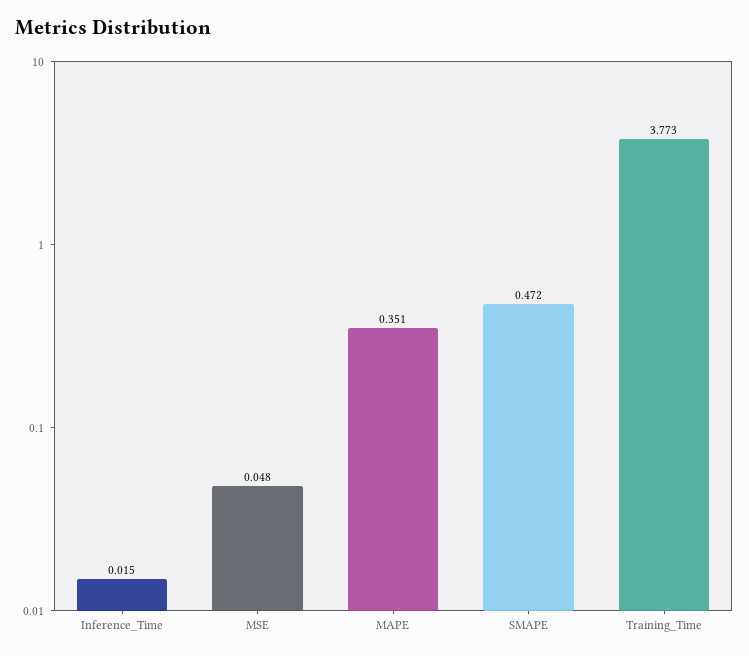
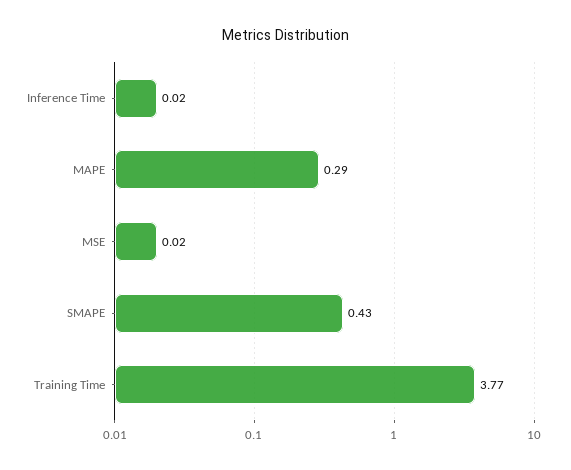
MSE: 0.048 -> 0.02
MAPE: 0.351 -> 0.29
SMAPE: 0.472 -> 0.43

